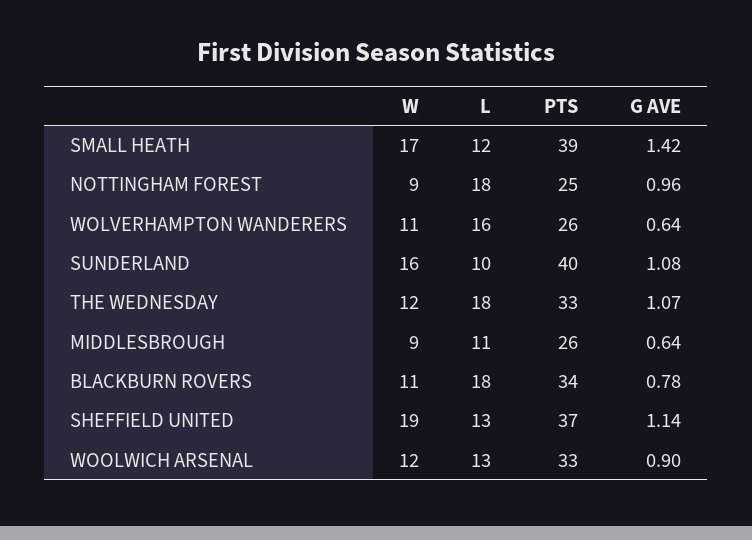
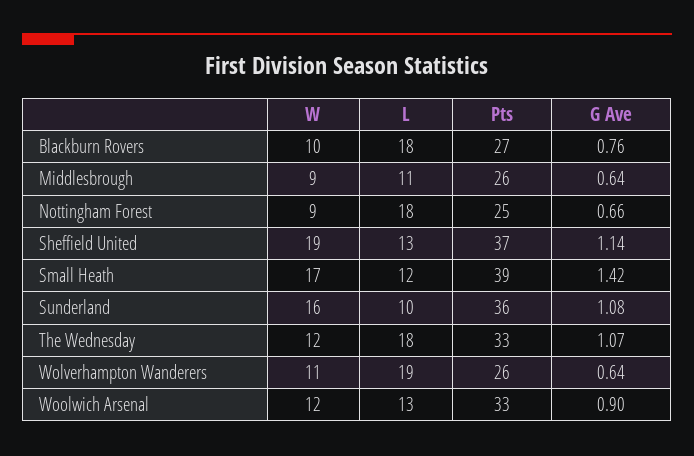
G AVE, NOTTINGHAM FOREST: 0.96 -> 0.66
L, WOLVERHAMPTON WANDERERS: 16 -> 19
PTS, SUNDERLAND: 40 -> 36
W, BLACKBURN ROVERS: 11 -> 10
PTS, BLACKBURN ROVERS: 34 -> 27
G AVE, BLACKBURN ROVERS: 0.78 -> 0.76

